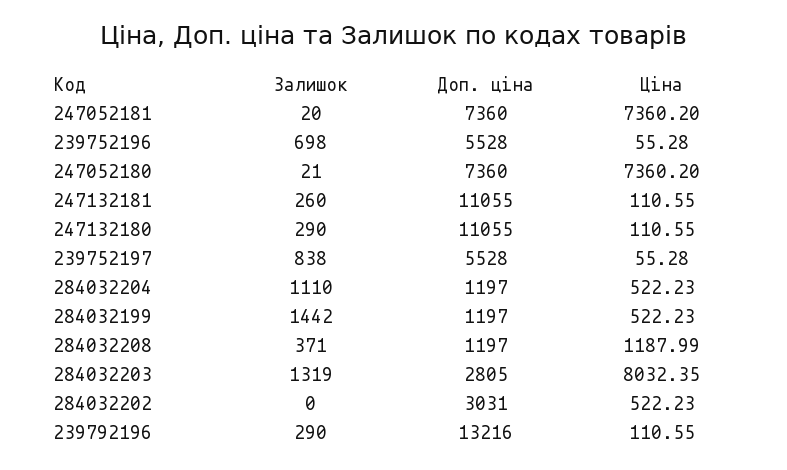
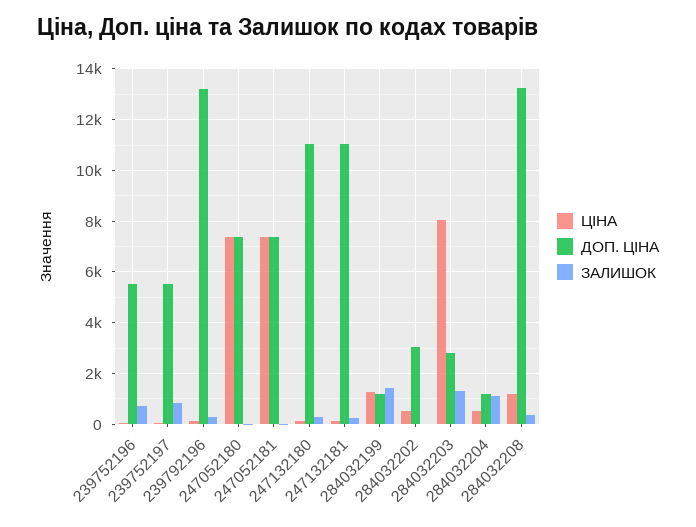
Ціна, 284032199: 522.23 -> 1250
Доп. ціна, 284032208: 1197 -> 13250

